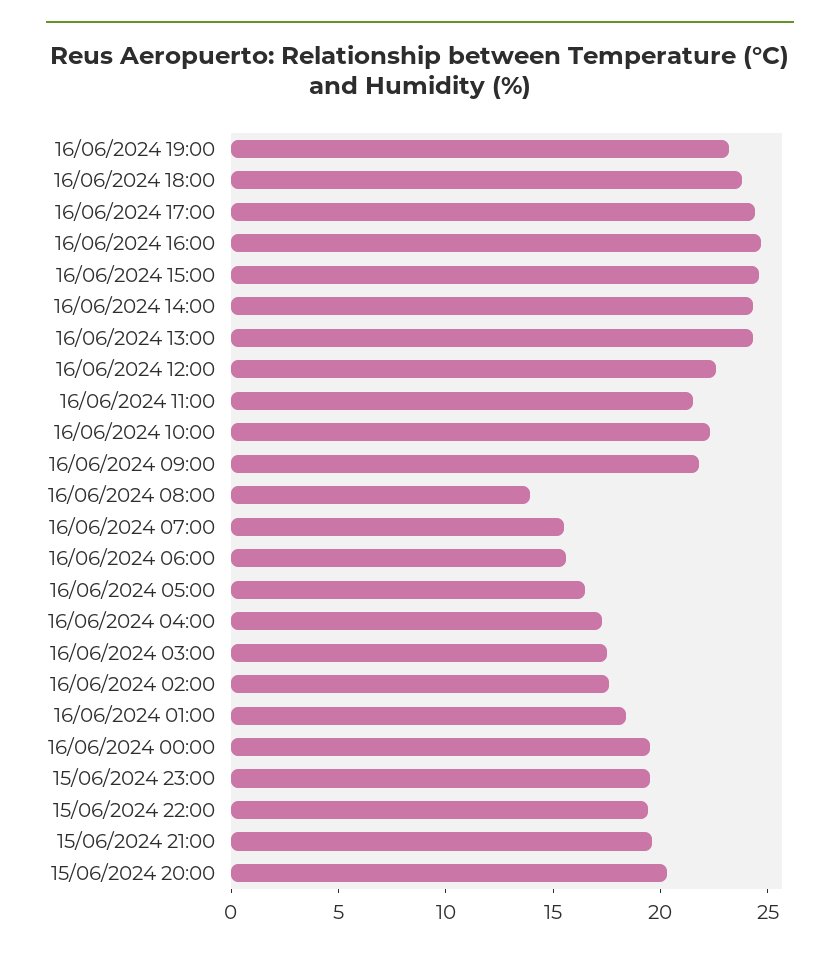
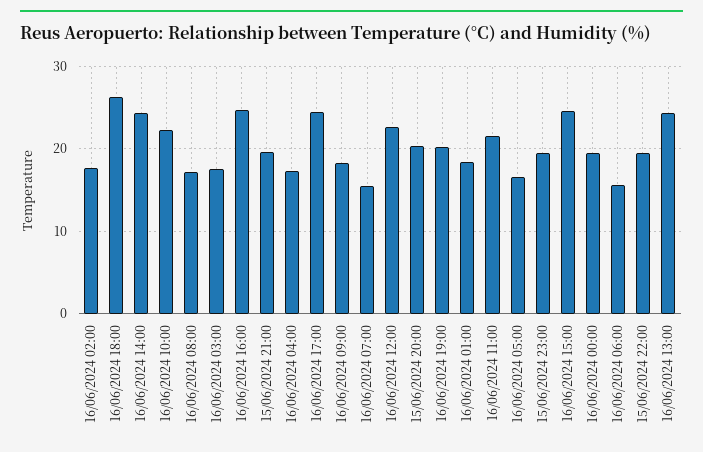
16/06/2024 19:00: 23 -> 20
16/06/2024 18:00: 24 -> 26
16/06/2024 09:00: 22 -> 18
16/06/2024 08:00: 14 -> 17

